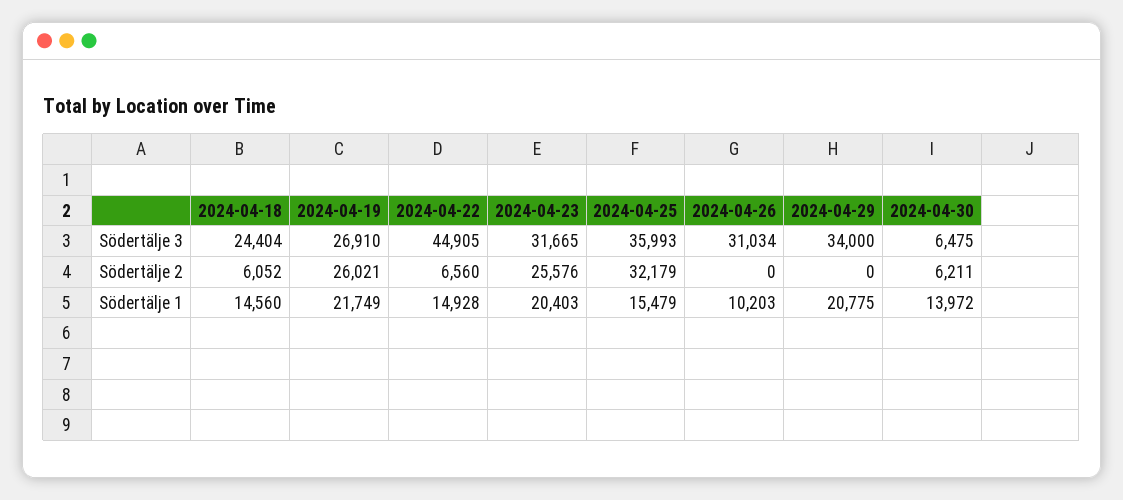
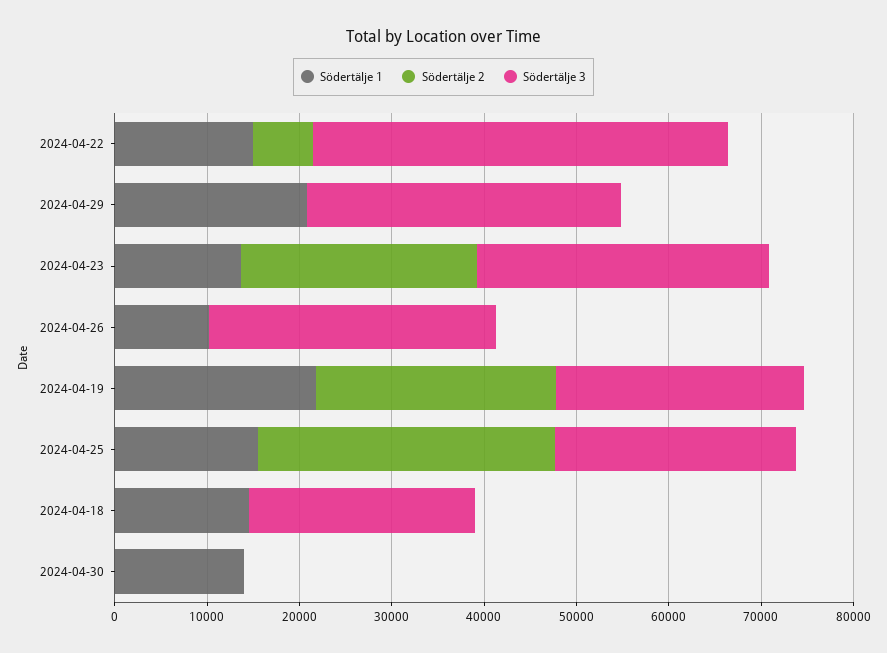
Södertälje 3, 2024-04-25: 35993 -> 26000
Södertälje 3, 2024-04-30: 6475 -> 0
Södertälje 2, 2024-04-18: 6052 -> 0
Södertälje 2, 2024-04-30: 6211 -> 0
Södertälje 1, 2024-04-23: 20403 -> 14000

